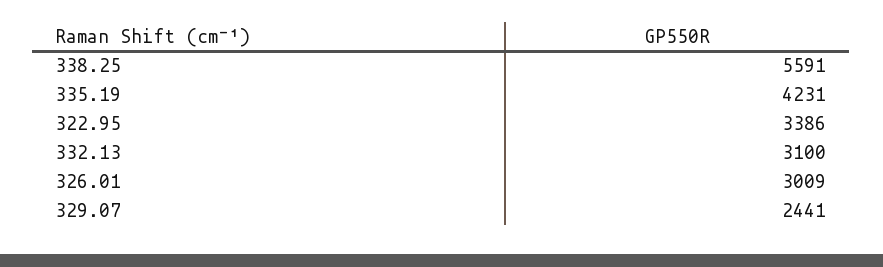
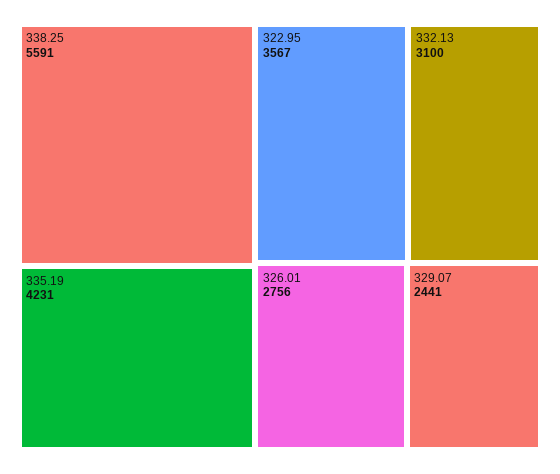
322.95: 3386 -> 3567
326.01: 3009 -> 2756

